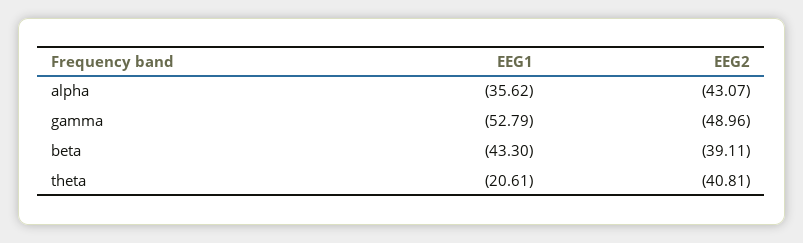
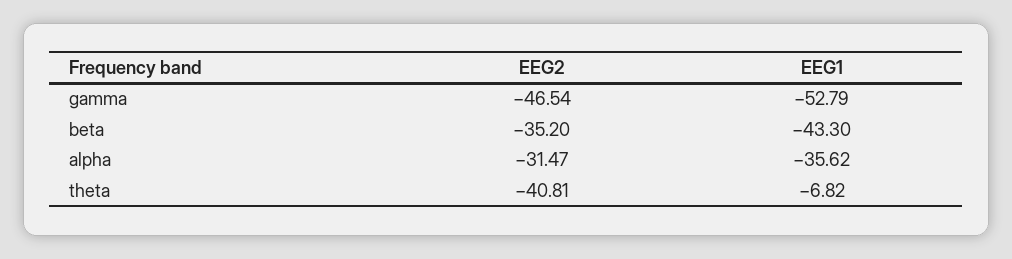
EEG2, alpha: -43.07 -> -31.47
EEG2, gamma: -48.96 -> -46.54
EEG2, beta: -39.11 -> -35.2
EEG1, theta: -20.61 -> -6.82

